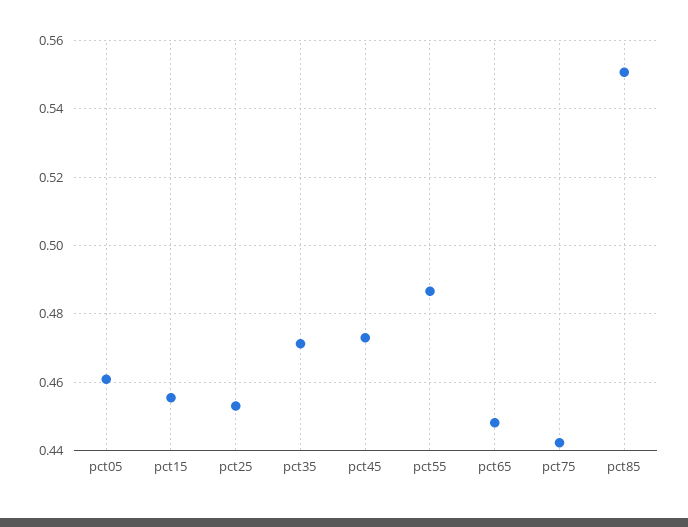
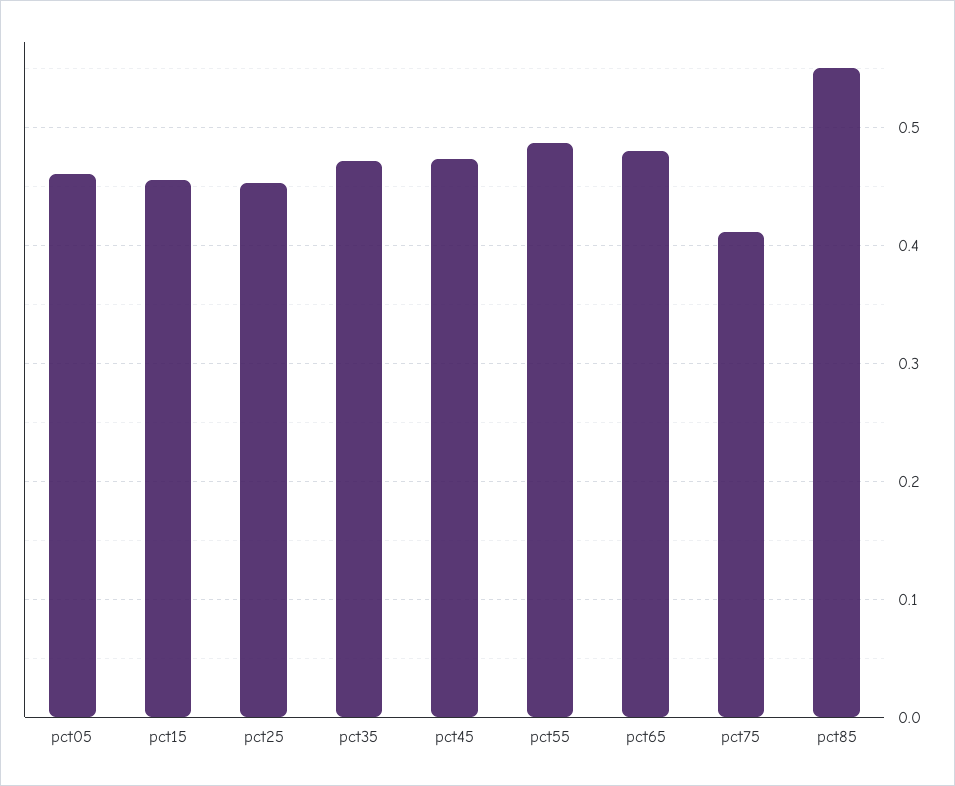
pct65: 0.448 -> 0.48
pct75: 0.442 -> 0.41

